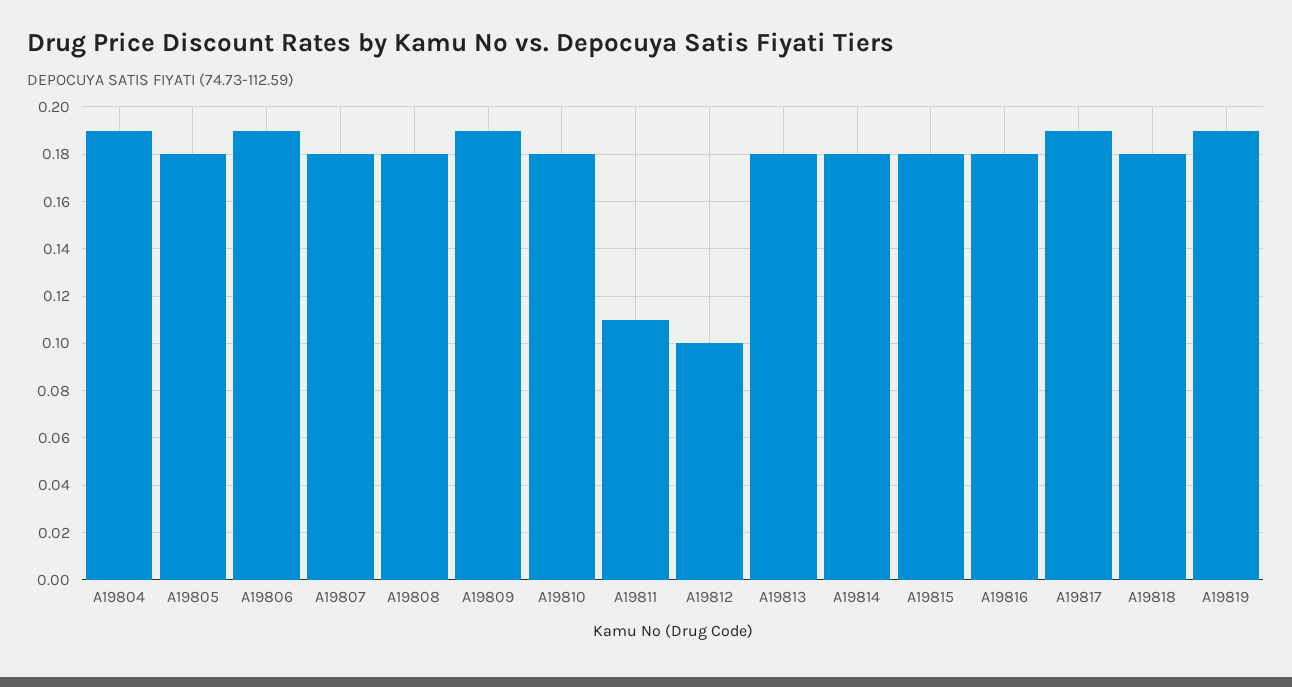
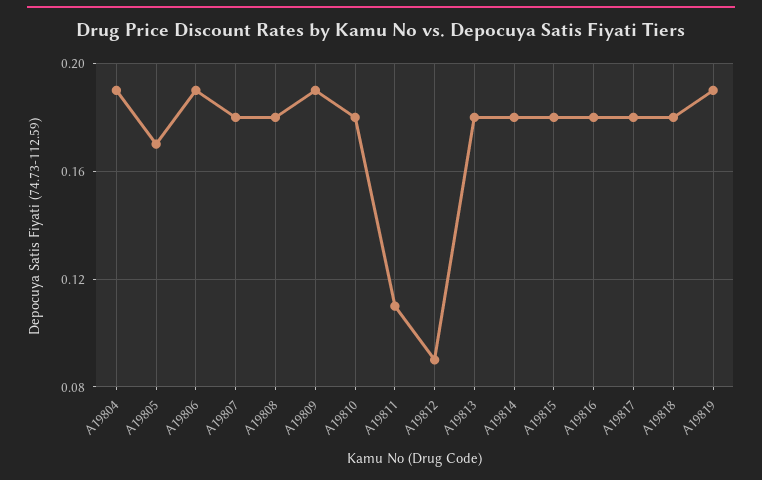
A19805: 0.18 -> 0.17
A19812: 0.1 -> 0.09
A19817: 0.19 -> 0.18

